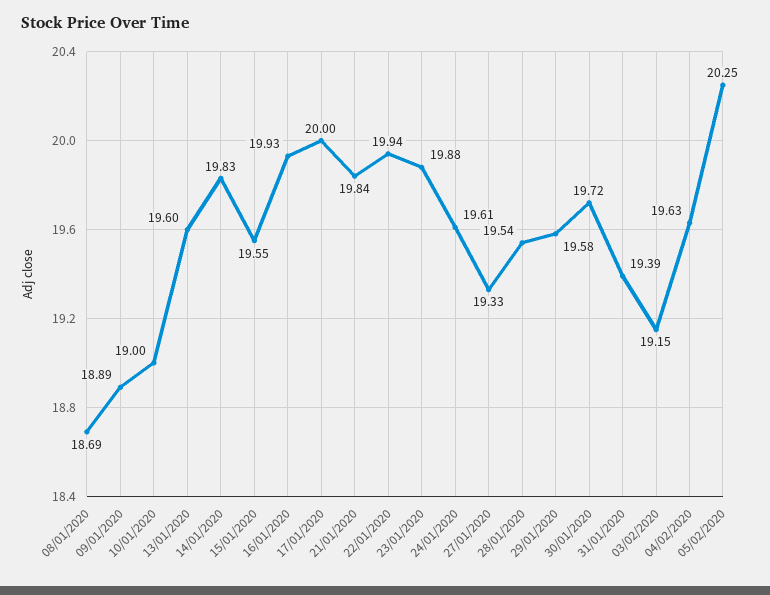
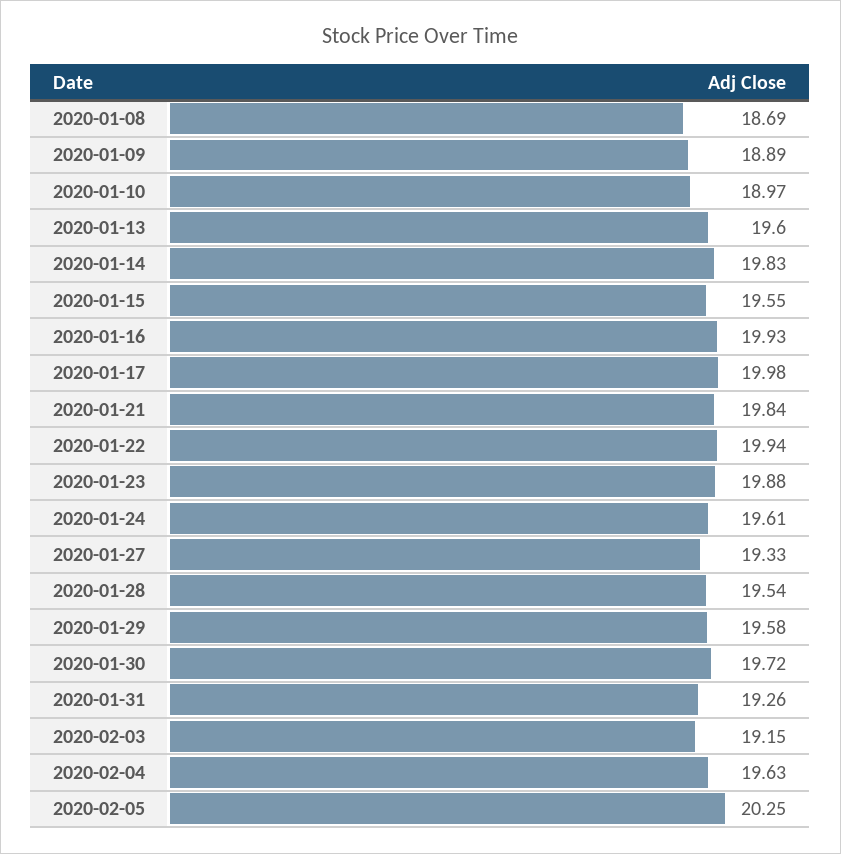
10/01/2020: 19 -> 18.97
17/01/2020: 20 -> 19.98
31/01/2020: 19.39 -> 19.26

